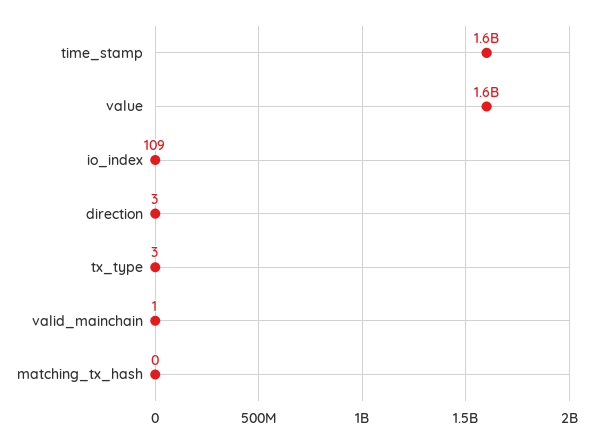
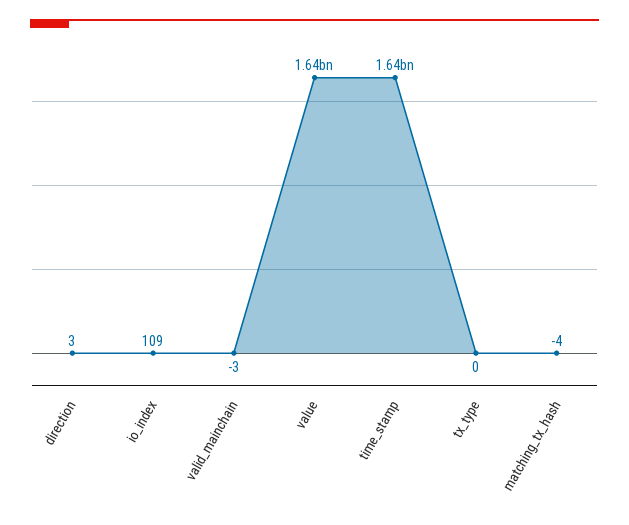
tx_type: 3 -> 0
valid_mainchain: 1 -> -3
matching_tx_hash: 0 -> -4

